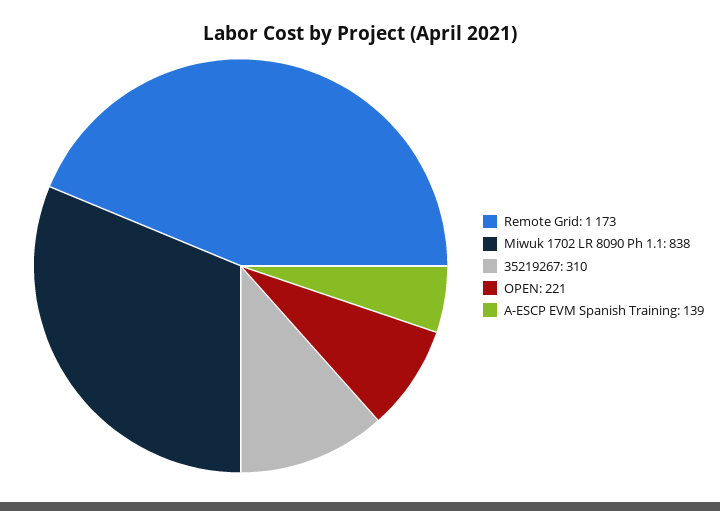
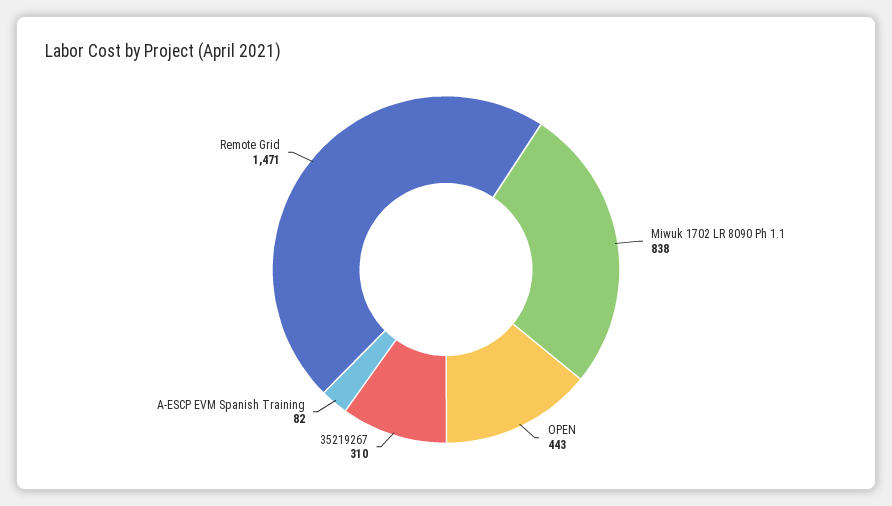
Remote Grid: 1173 -> 1471
OPEN: 221 -> 443
A-ESCP EVM Spanish Training: 139 -> 82

